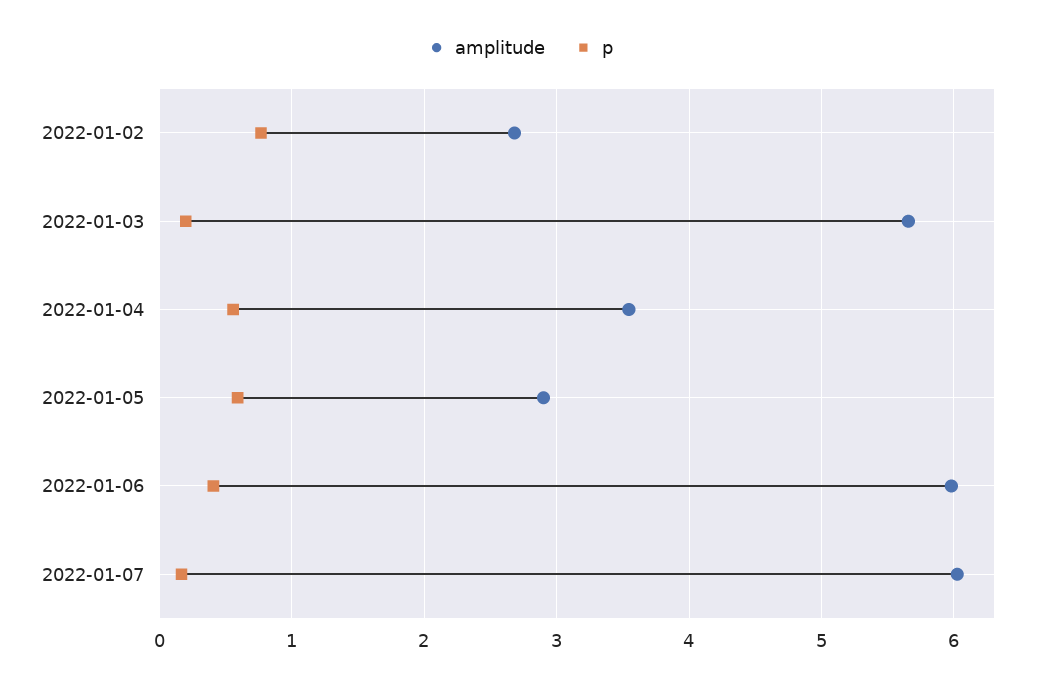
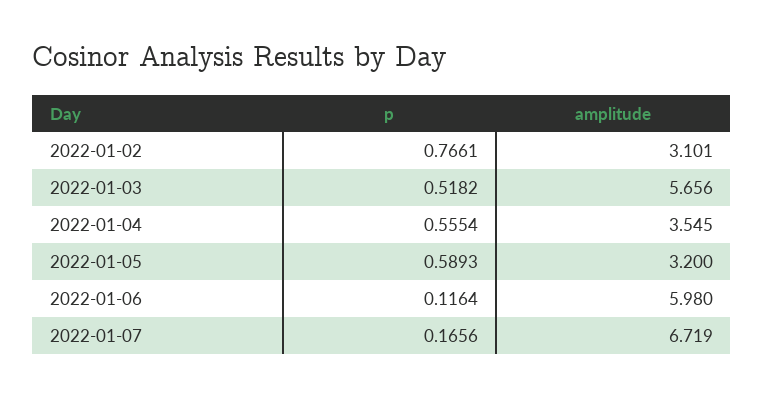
amplitude, 2022-01-02: 2.7 -> 3.101
p, 2022-01-03: 0.2 -> 0.5182
amplitude, 2022-01-05: 2.9 -> 3.2
p, 2022-01-06: 0.4 -> 0.1164
amplitude, 2022-01-07: 6 -> 6.719

